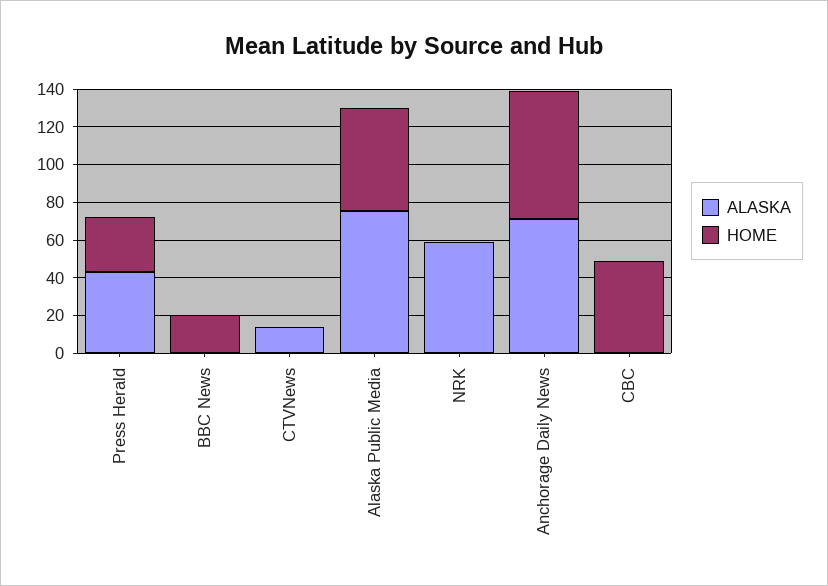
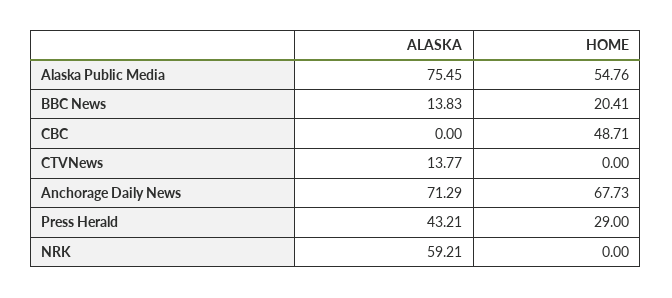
ALASKA, BBC News: 0 -> 13.83

